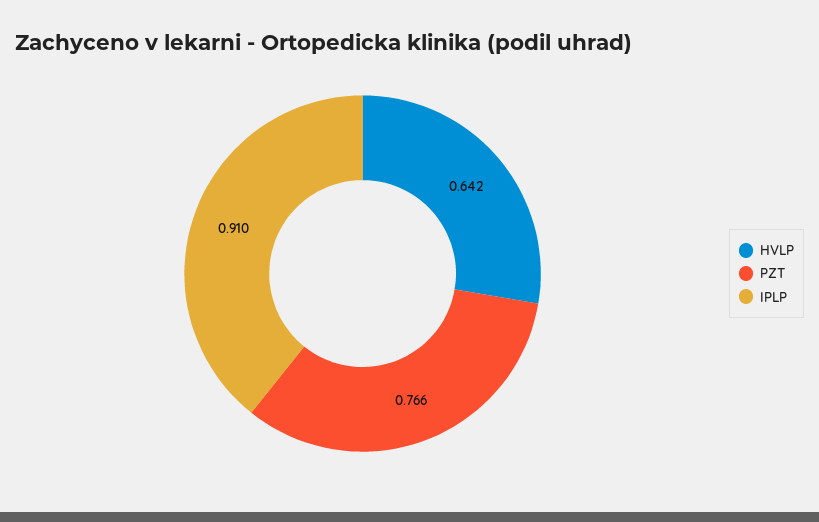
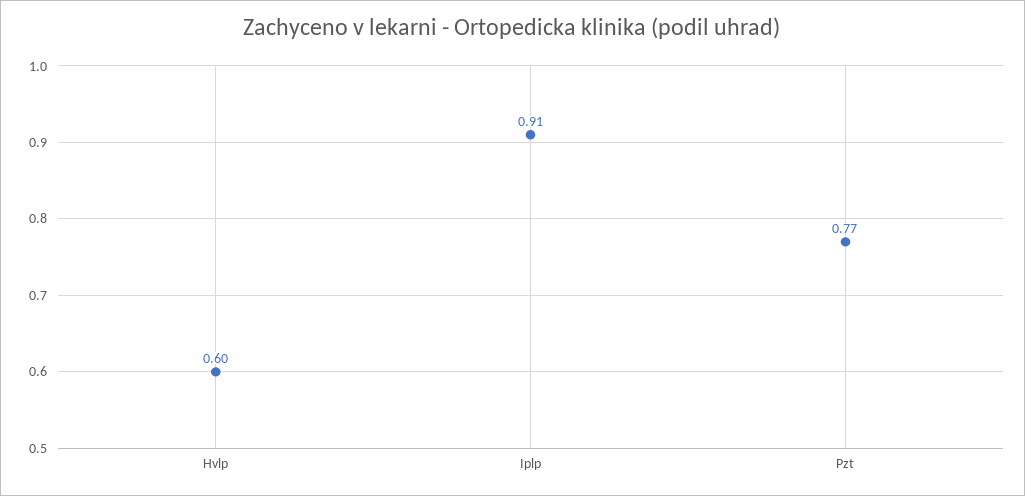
HVLP: 0.642 -> 0.6

